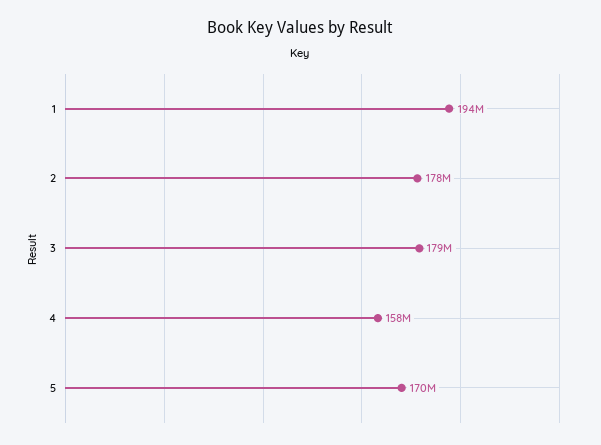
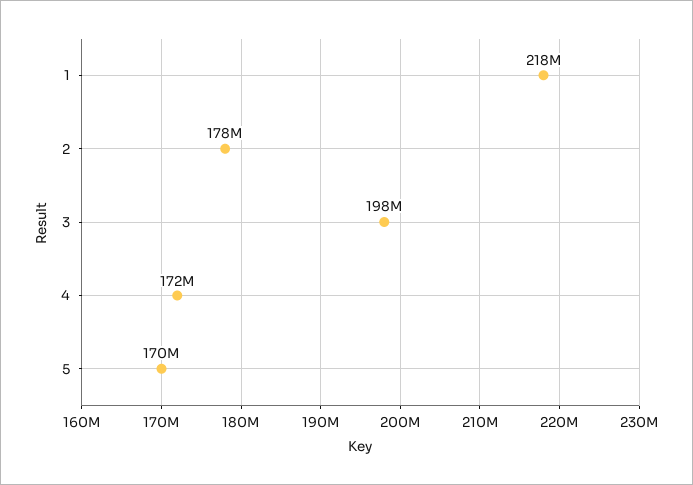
1: 194000000 -> 218000000
3: 179000000 -> 198000000
4: 158000000 -> 172000000

